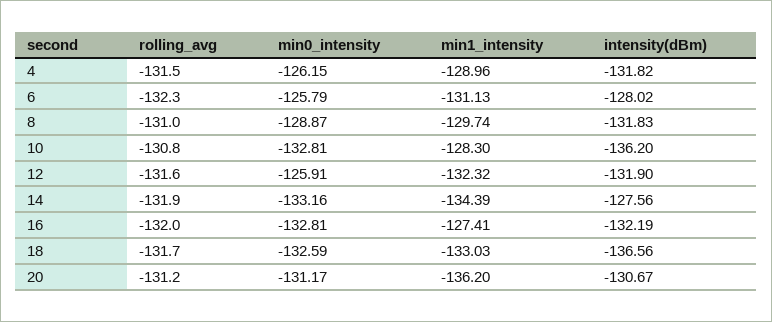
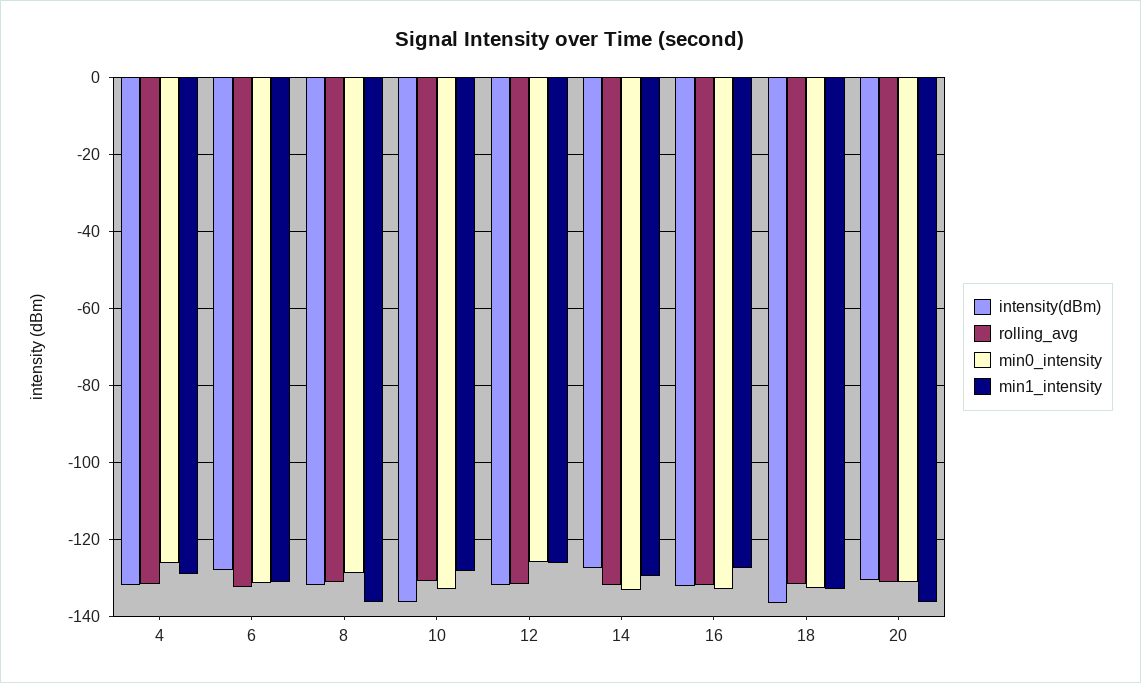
min0_intensity, 6: -125.79 -> -132
min1_intensity, 8: -129.74 -> -136
min1_intensity, 12: -132.32 -> -126
min1_intensity, 14: -134.39 -> -130

